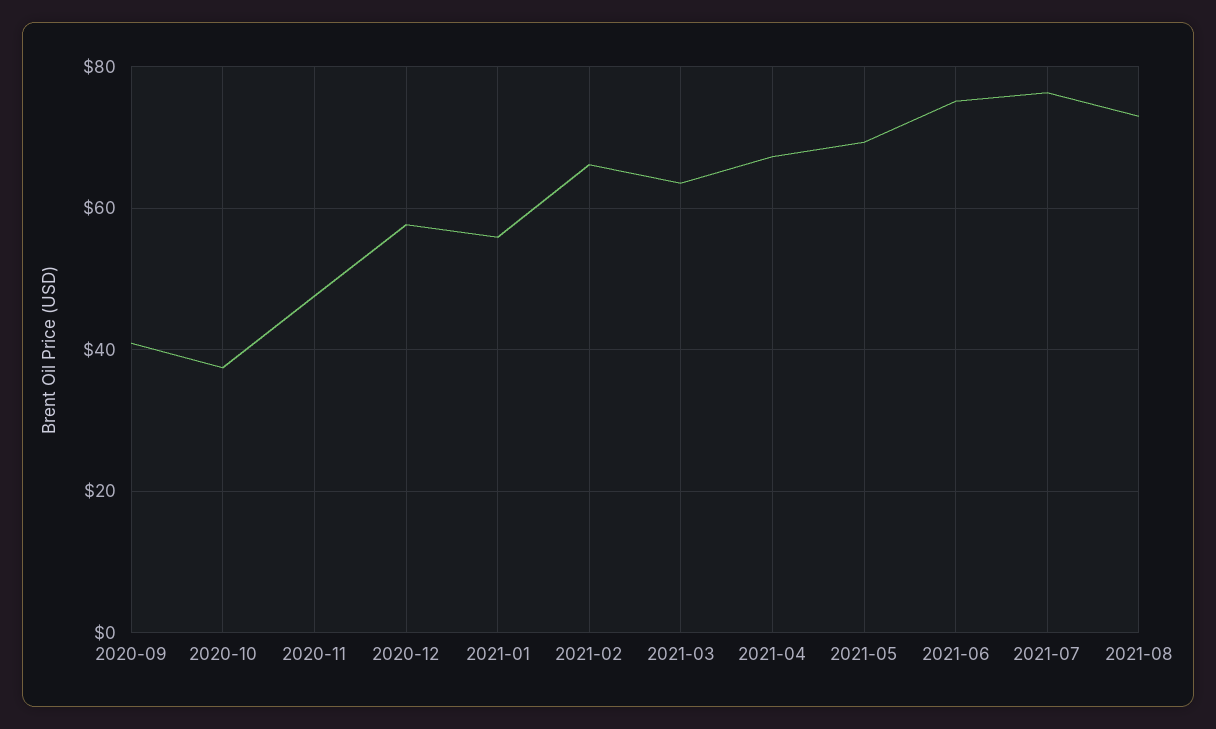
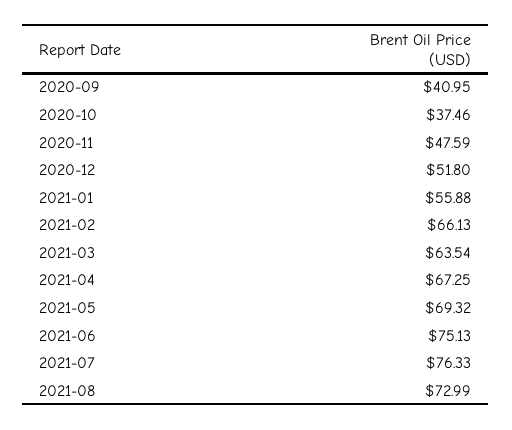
2020-12: 58 -> 51.8

